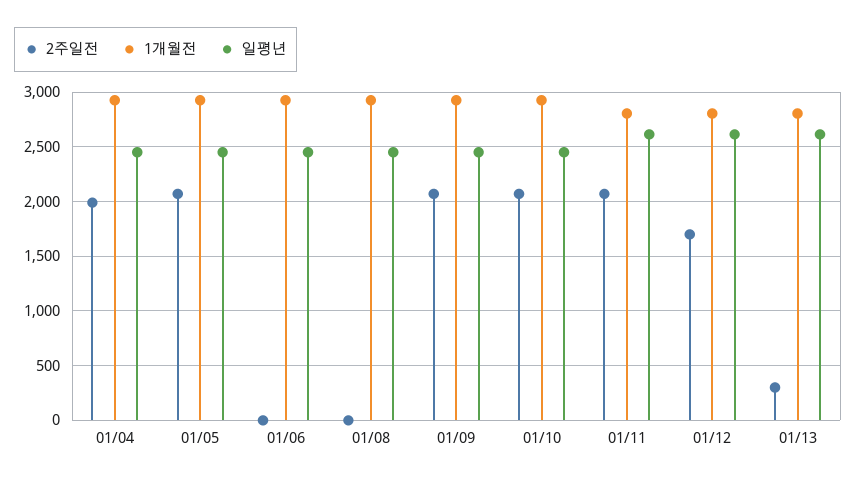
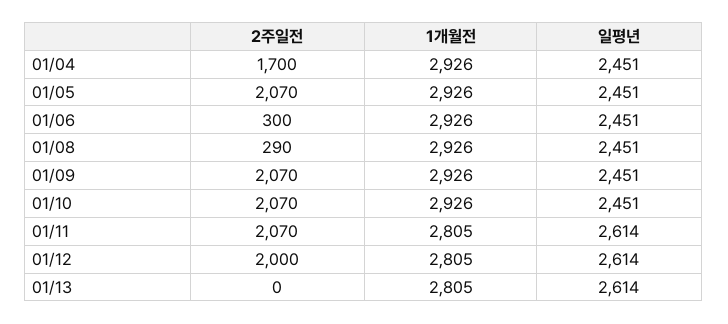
2주일전, 01/04: 2000 -> 1700
2주일전, 01/06: 0 -> 300
2주일전, 01/08: 0 -> 290
2주일전, 01/12: 1700 -> 2000
2주일전, 01/13: 300 -> 0

